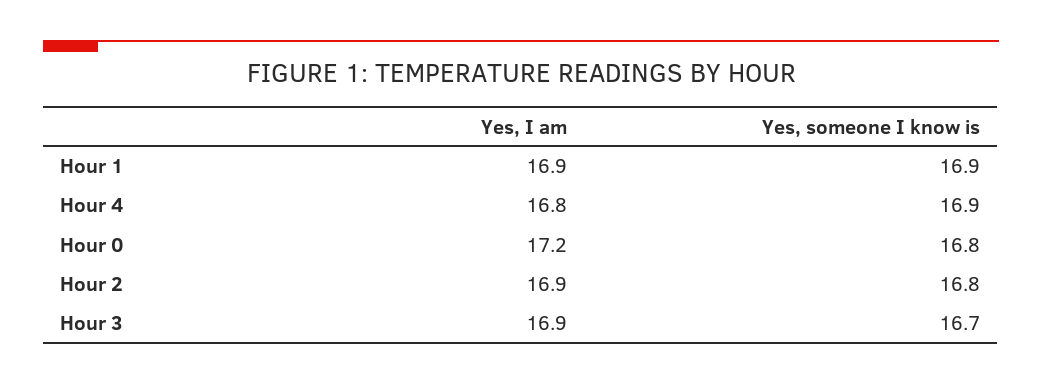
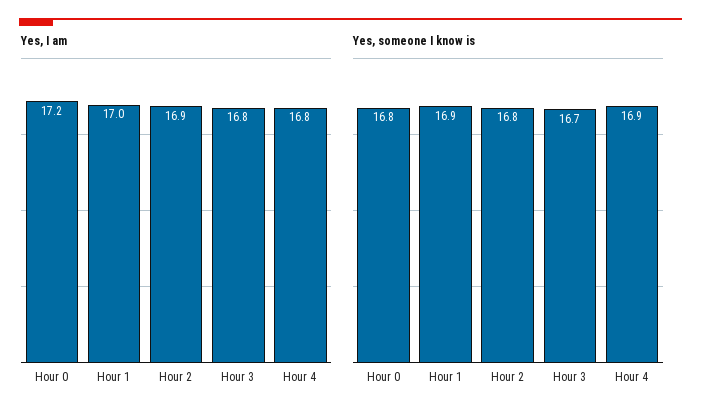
Yes, I am, Hour 1: 16.9 -> 17
Yes, I am, Hour 3: 16.9 -> 16.8

